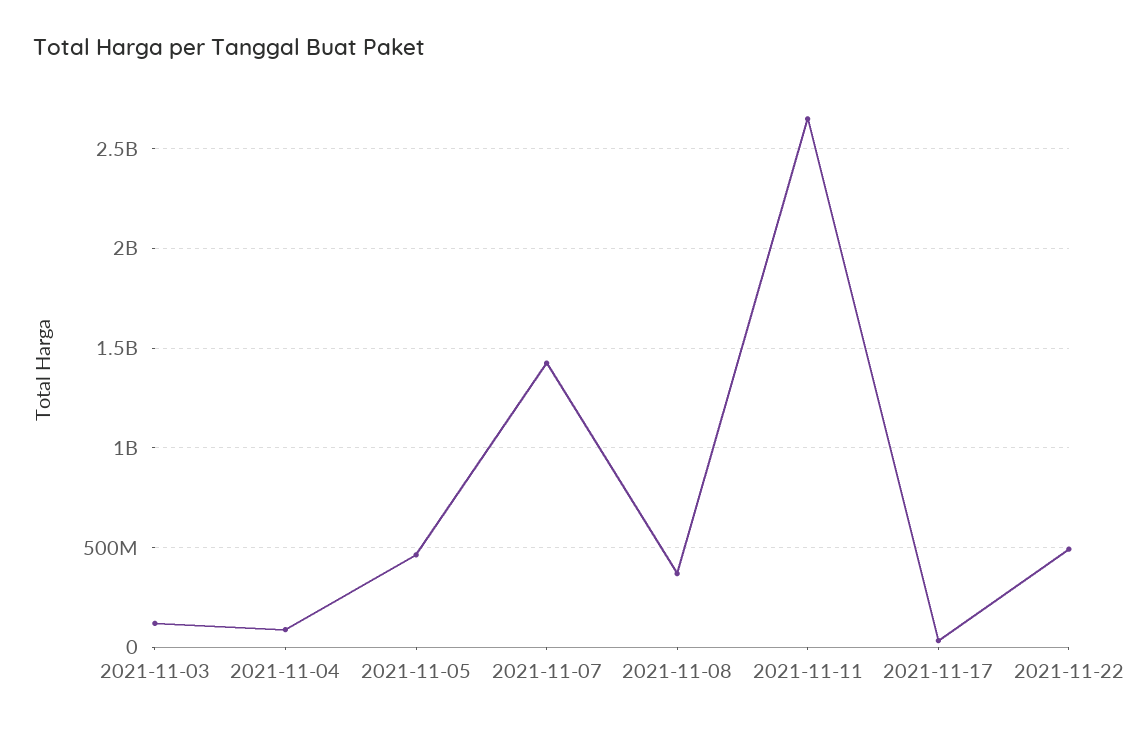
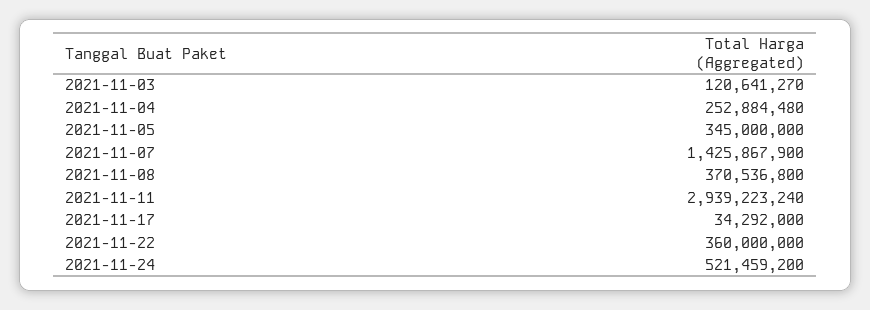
2021-11-04: 100000000 -> 252884480
2021-11-05: 450000000 -> 345000000
2021-11-11: 2650000000 -> 2939223240
2021-11-22: 500000000 -> 360000000
2021-11-24: none -> 521459200

